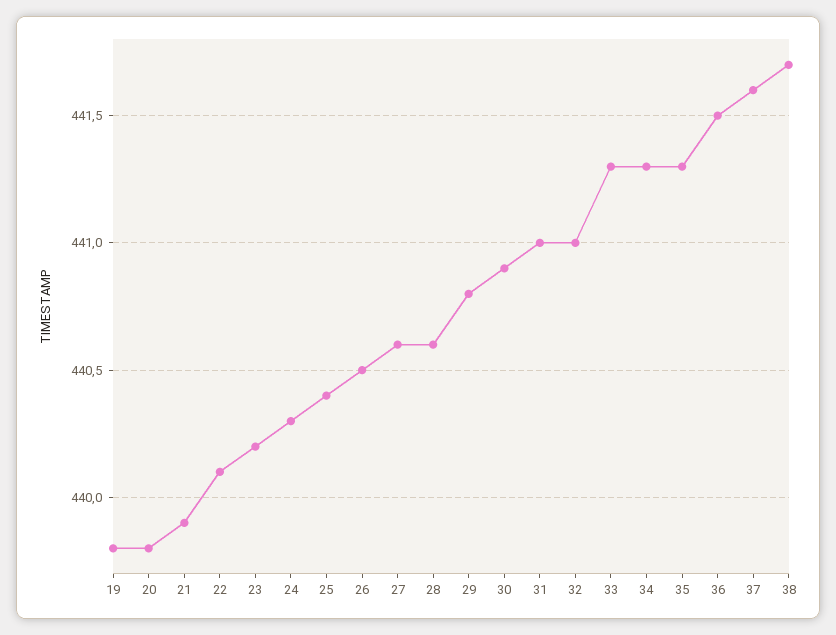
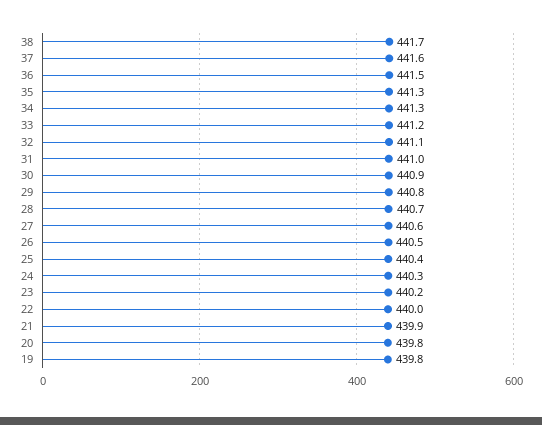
22: 440.1 -> 440
28: 440.6 -> 440.7
32: 441 -> 441.1
33: 441.3 -> 441.2

